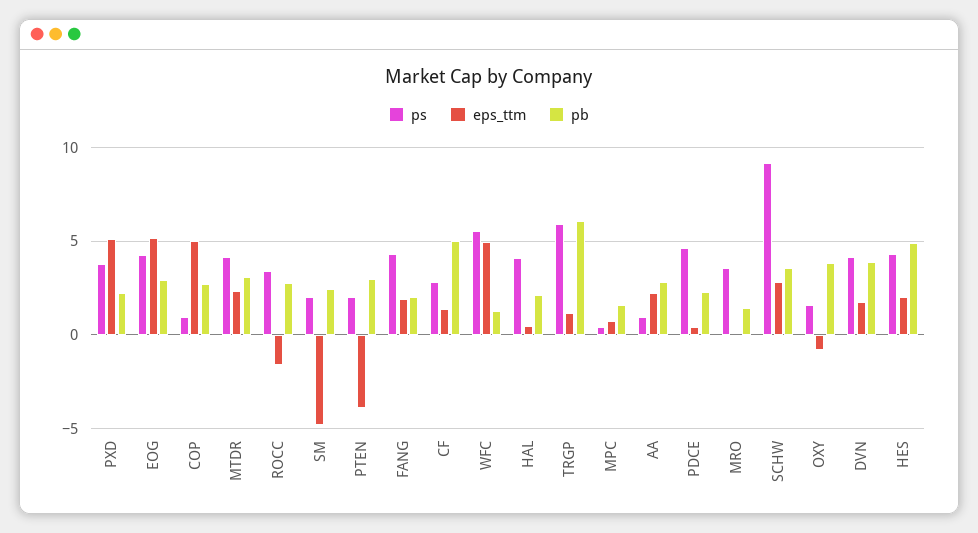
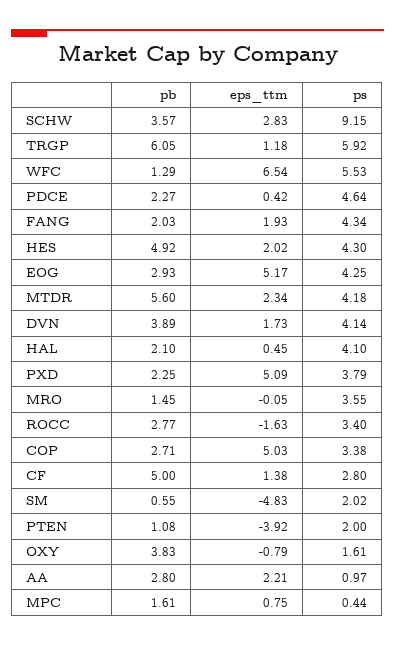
ps, COP: 1 -> 3.38
pb, MTDR: 3 -> 5.6
pb, SM: 2.5 -> 0.55
pb, PTEN: 3 -> 1.08
eps_ttm, WFC: 5 -> 6.54

